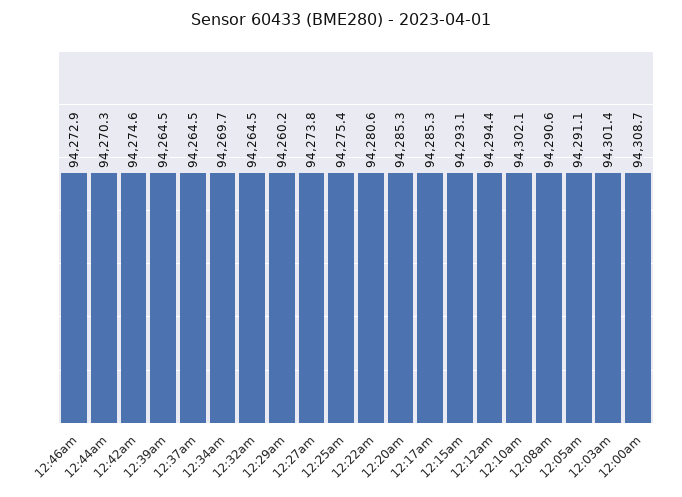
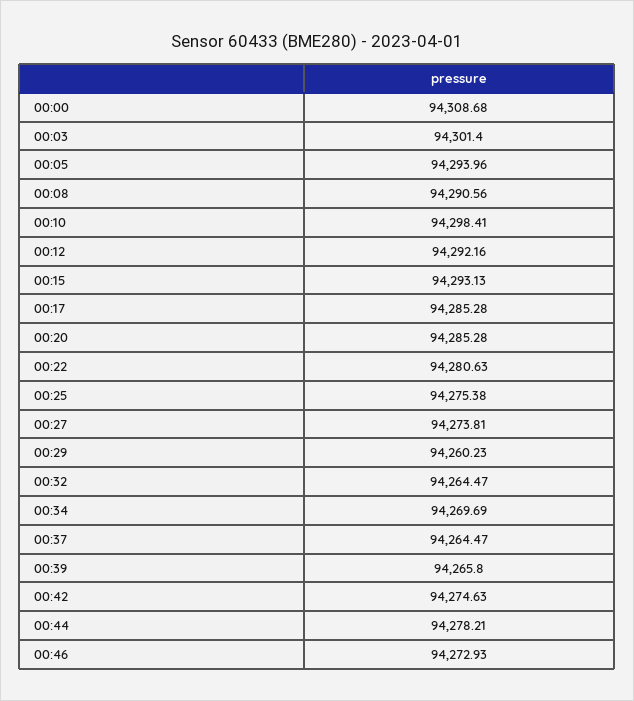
12:44am: 94270.3 -> 94278.21
12:39am: 94264.5 -> 94265.8
12:12am: 94294.4 -> 94292.16
12:10am: 94302.1 -> 94298.41
12:05am: 94291.1 -> 94293.96

